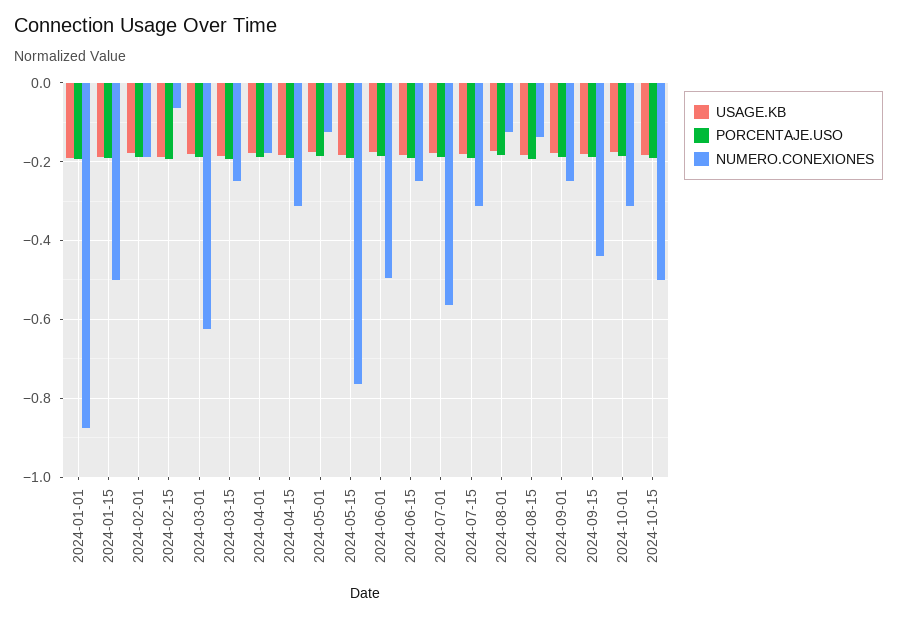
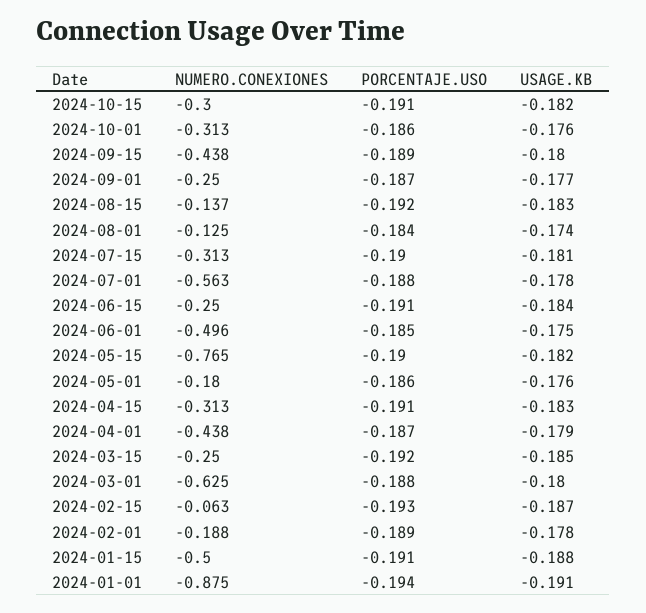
NUMERO.CONEXIONES, 2024-04-01: -0.18 -> -0.438
NUMERO.CONEXIONES, 2024-05-01: -0.12 -> -0.18
NUMERO.CONEXIONES, 2024-10-15: -0.5 -> -0.3

